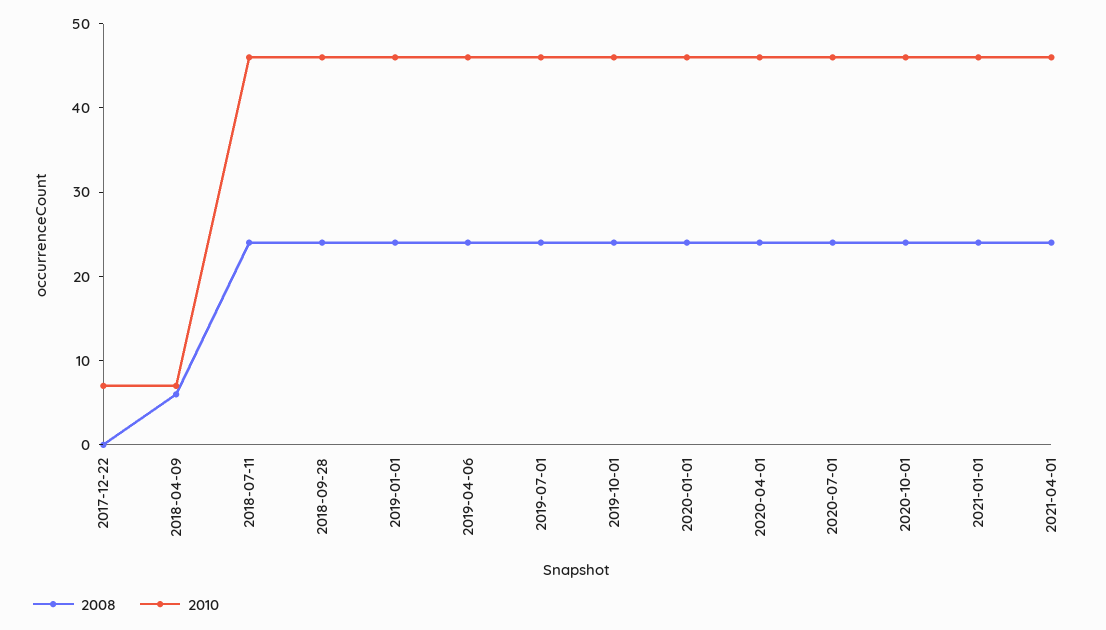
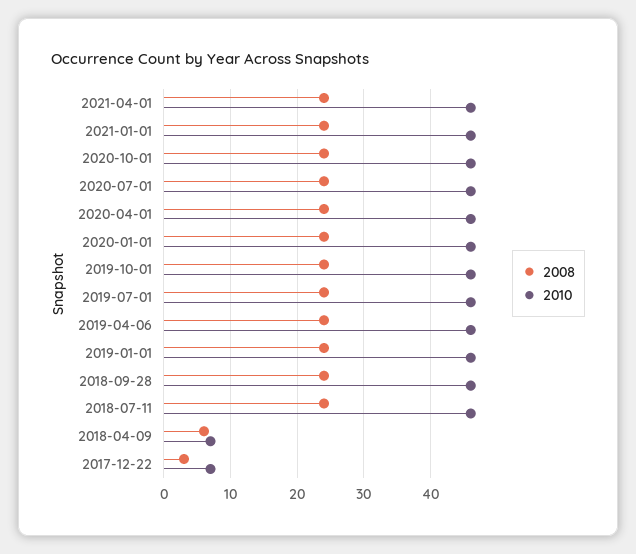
2008, 2017-12-22: 0 -> 3

